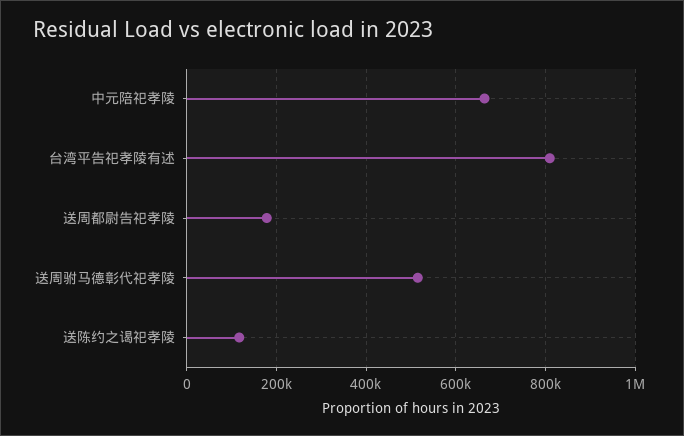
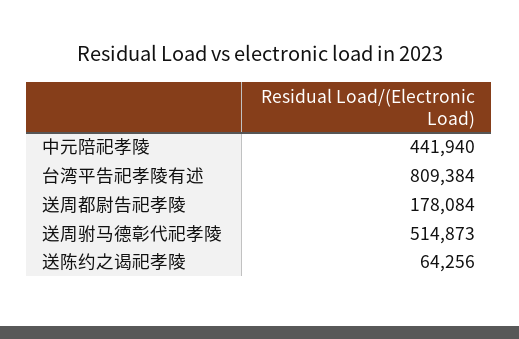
中元陪祀孝陵: 660000 -> 441940
送陈约之谒祀孝陵: 120000 -> 64256

